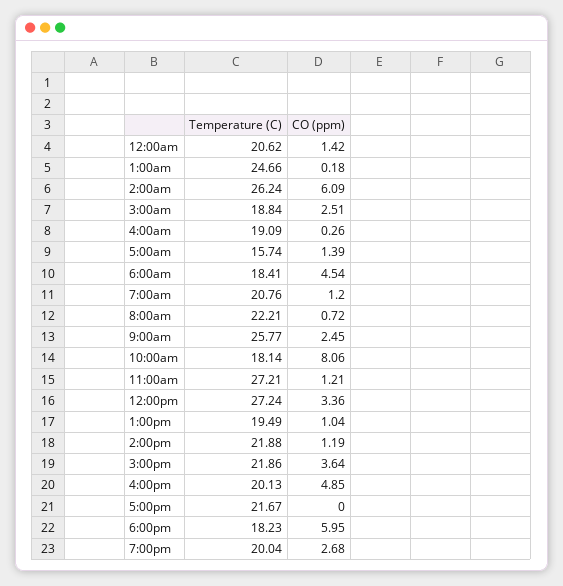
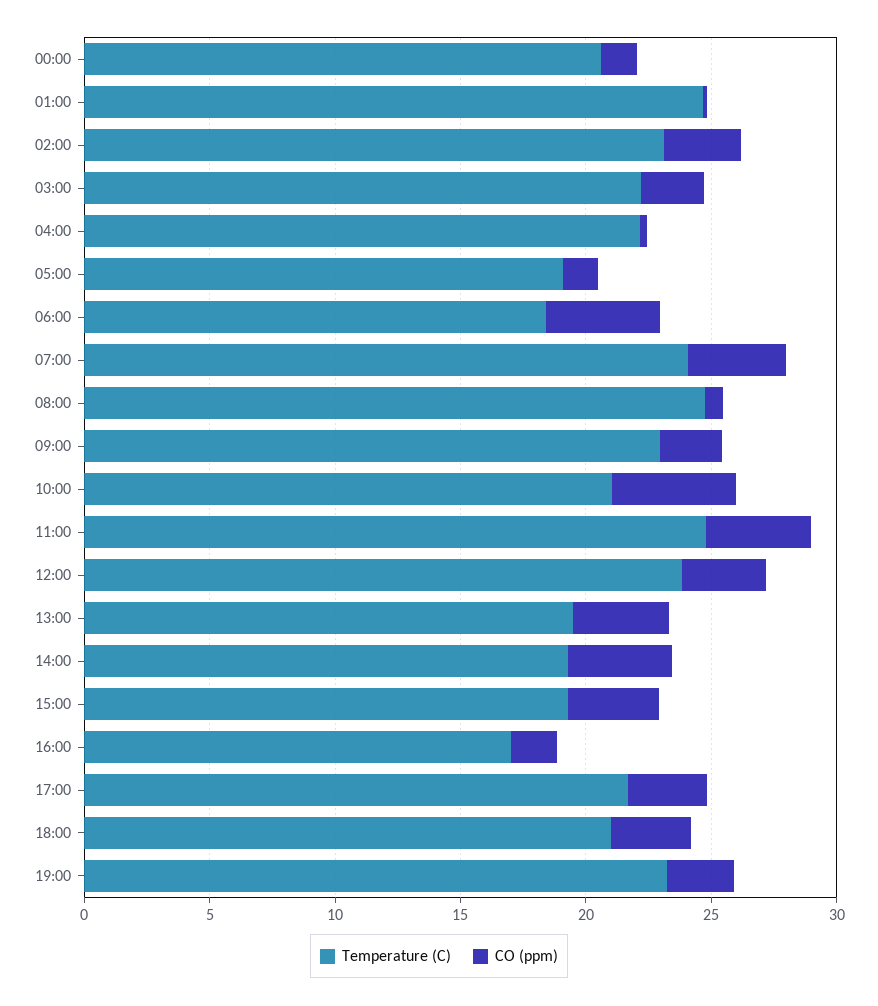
Temperature (C), 2:00am: 26.24 -> 23
CO (ppm), 2:00am: 6.09 -> 3
Temperature (C), 3:00am: 18.84 -> 22
Temperature (C), 4:00am: 19.09 -> 22
Temperature (C), 5:00am: 15.74 -> 19
Temperature (C), 7:00am: 20.76 -> 24
CO (ppm), 7:00am: 1.2 -> 4
Temperature (C), 8:00am: 22.21 -> 25
Temperature (C), 9:00am: 25.77 -> 23
Temperature (C), 10:00am: 18.14 -> 21
CO (ppm), 10:00am: 8.06 -> 5
Temperature (C), 11:00am: 27.21 -> 25
CO (ppm), 11:00am: 1.21 -> 4
Temperature (C), 12:00pm: 27.24 -> 24
CO (ppm), 1:00pm: 1.04 -> 4
Temperature (C), 2:00pm: 21.88 -> 19
CO (ppm), 2:00pm: 1.19 -> 4
Temperature (C), 3:00pm: 21.86 -> 19
Temperature (C), 4:00pm: 20.13 -> 17
CO (ppm), 4:00pm: 4.85 -> 2
CO (ppm), 5:00pm: 0 -> 3
Temperature (C), 6:00pm: 18.23 -> 21
CO (ppm), 6:00pm: 5.95 -> 3
Temperature (C), 7:00pm: 20.04 -> 23

